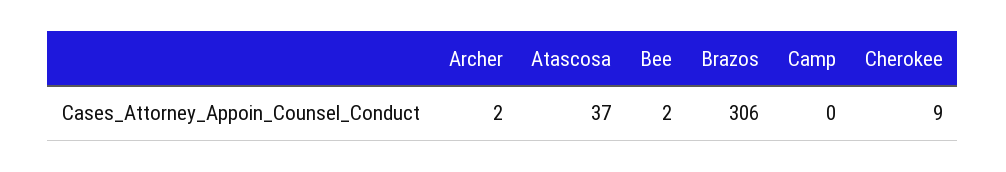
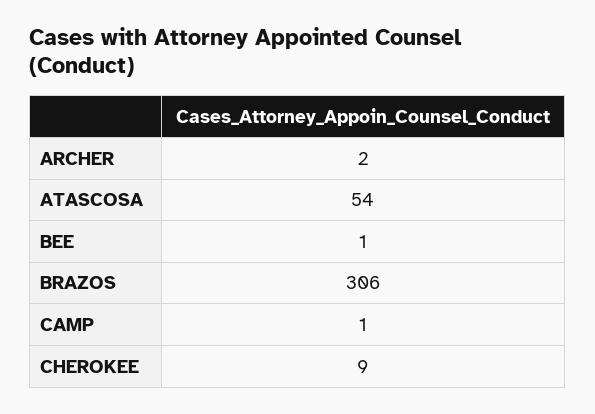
Atascosa: 37 -> 54
Bee: 2 -> 1
Camp: 0 -> 1

